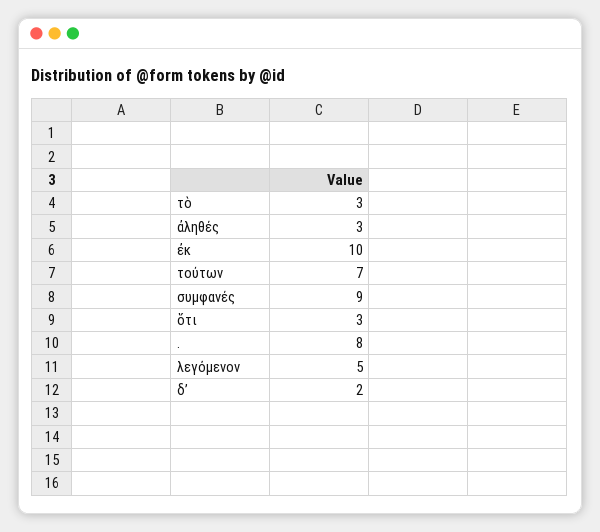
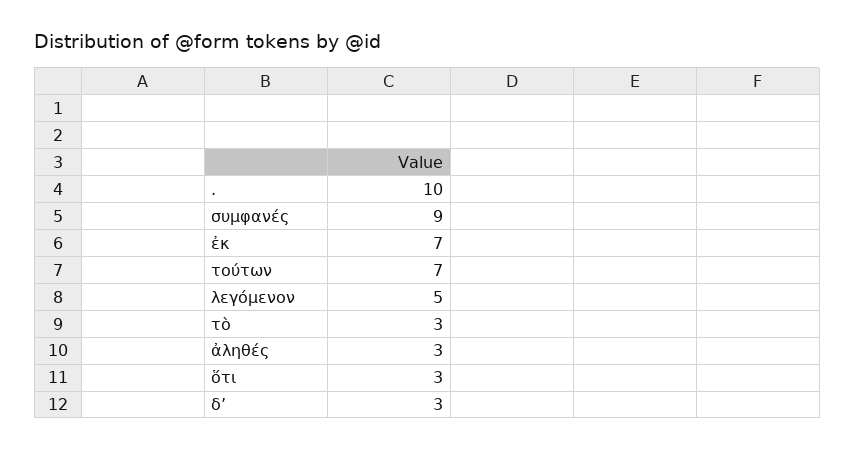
ἐκ: 10 -> 7
.: 8 -> 10
δʼ: 2 -> 3

